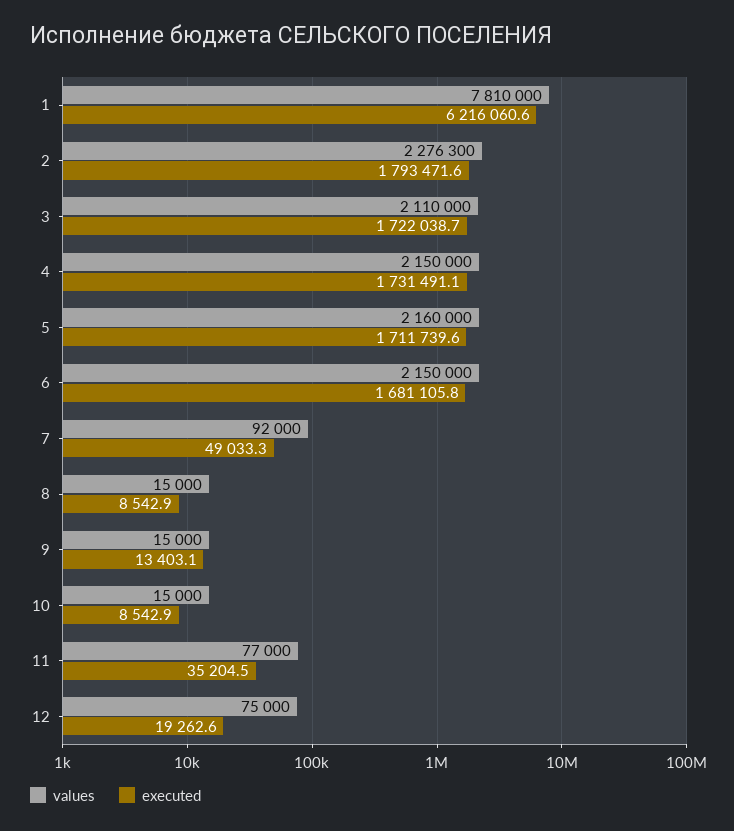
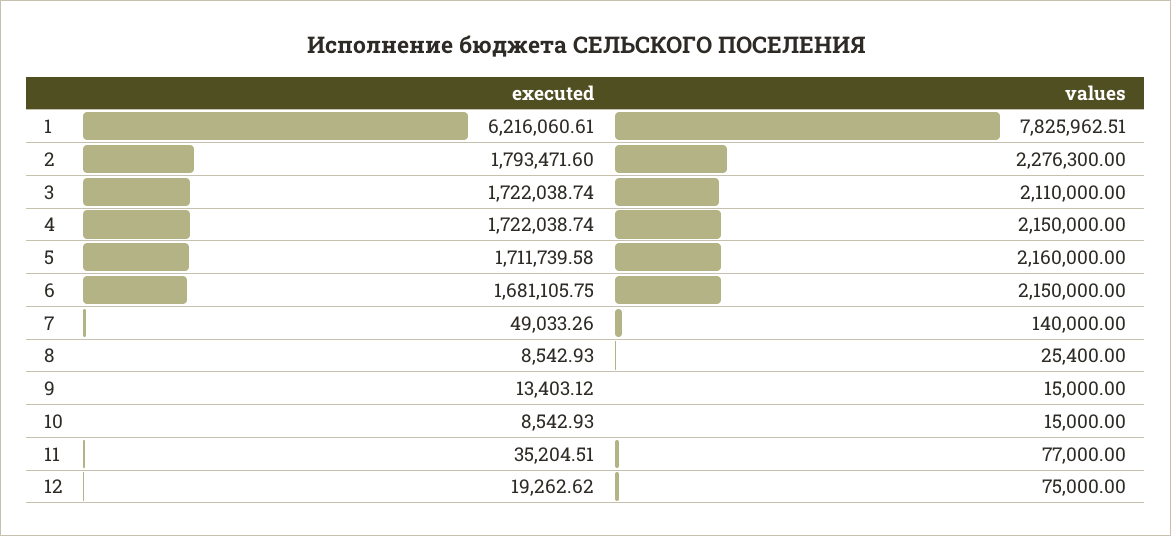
values, 1: 7810000 -> 7825962.51
executed, 4: 1731491.1 -> 1722038.74
values, 7: 92000 -> 140000
values, 8: 15000 -> 25400

